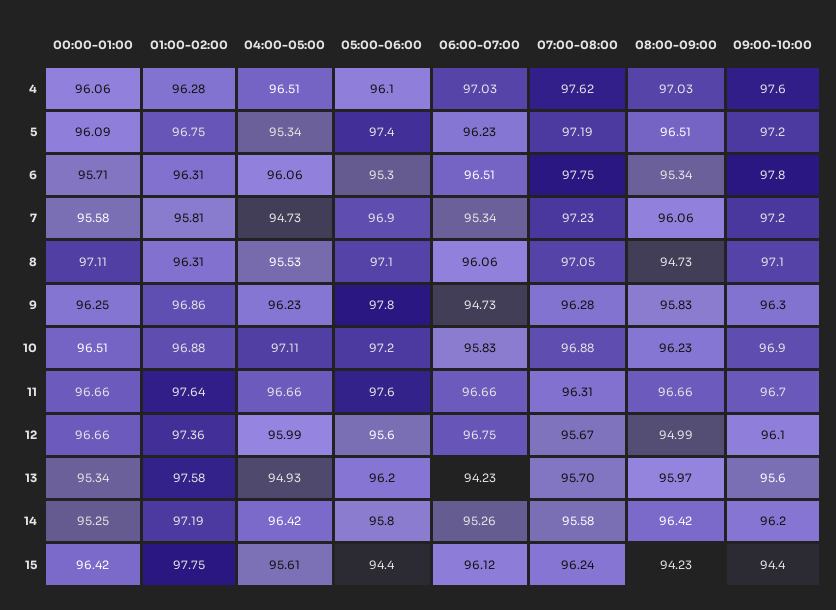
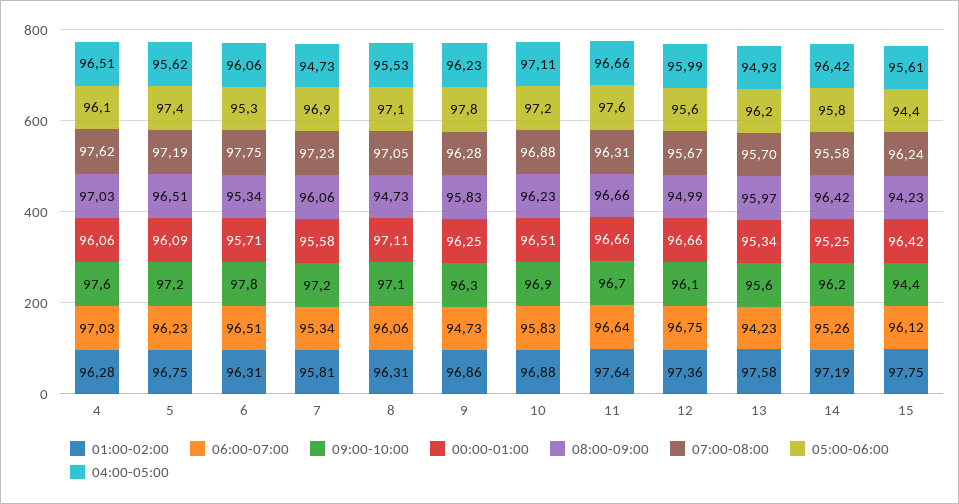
04:00-05:00, 5: 95.34 -> 95.62
06:00-07:00, 11: 96.66 -> 96.64

